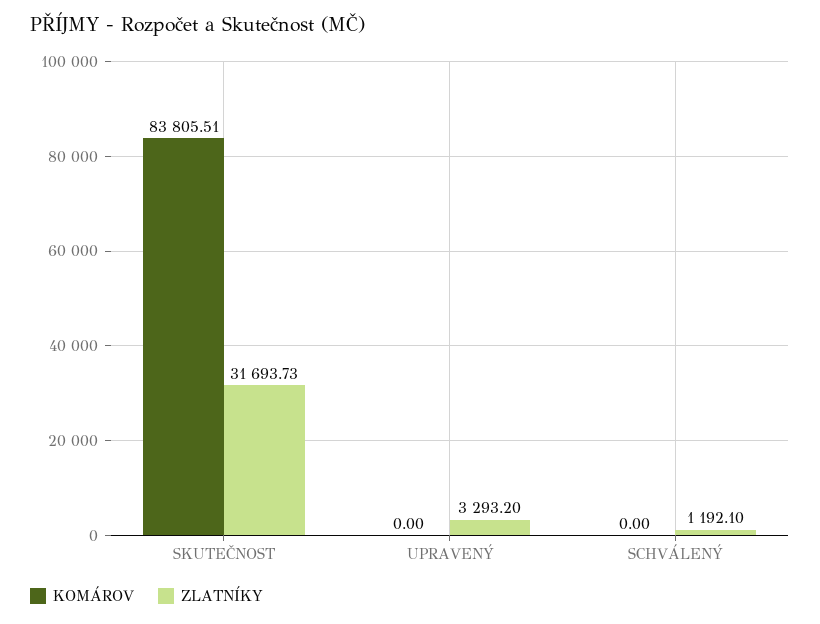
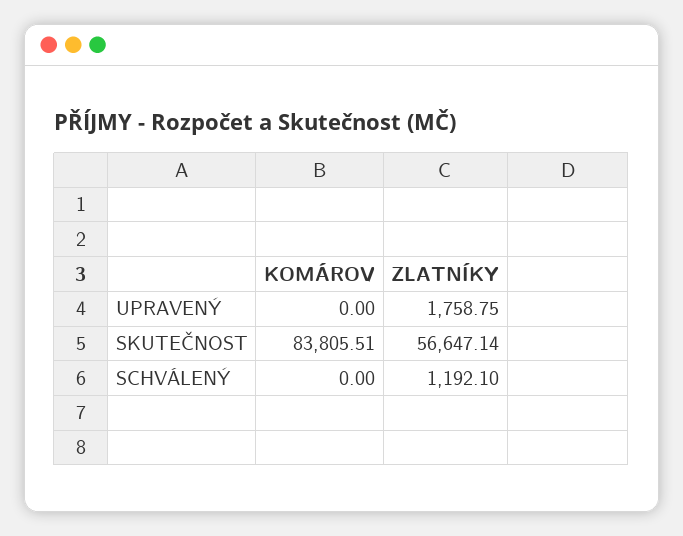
ZLATNÍKY, SKUTEČNOST: 31693.73 -> 56647.14
ZLATNÍKY, UPRAVENÝ: 3293.2 -> 1758.75

